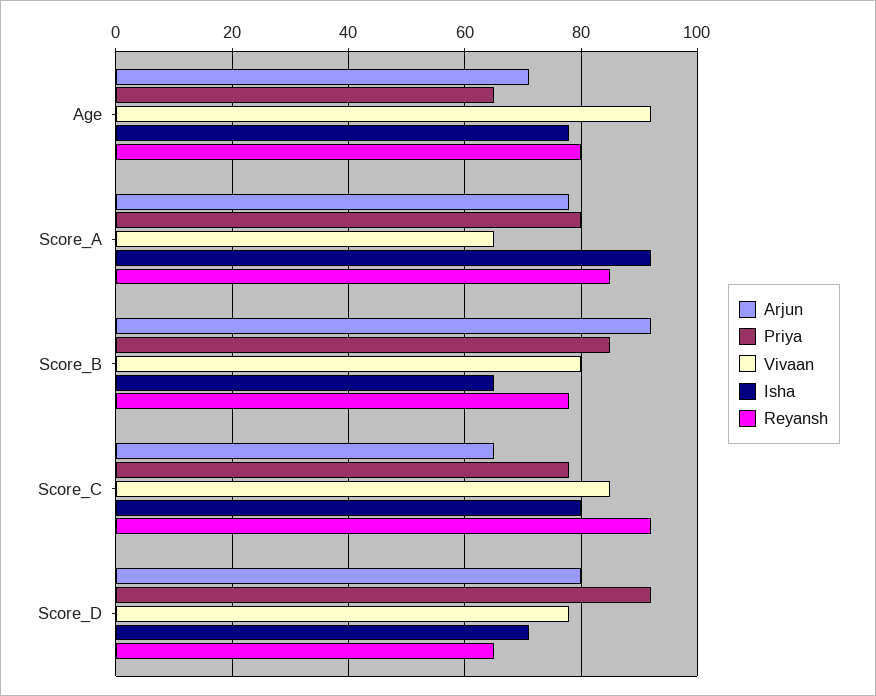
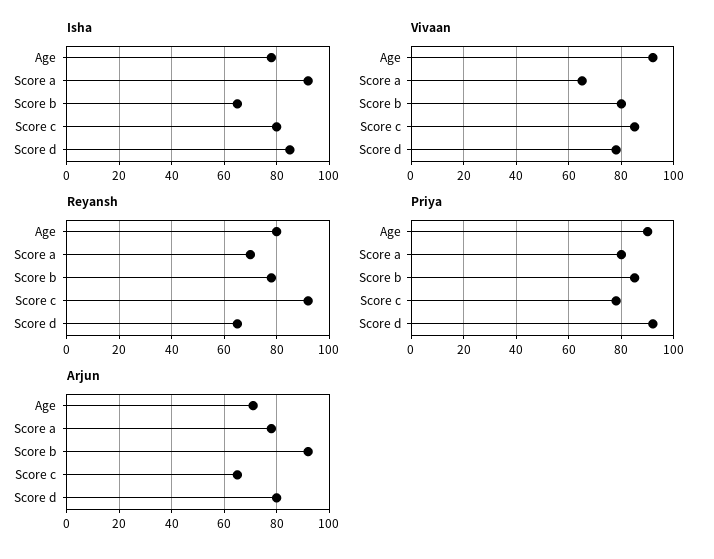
Priya, Age: 65 -> 90
Reyansh, Score_A: 85 -> 70
Isha, Score_D: 70 -> 85

